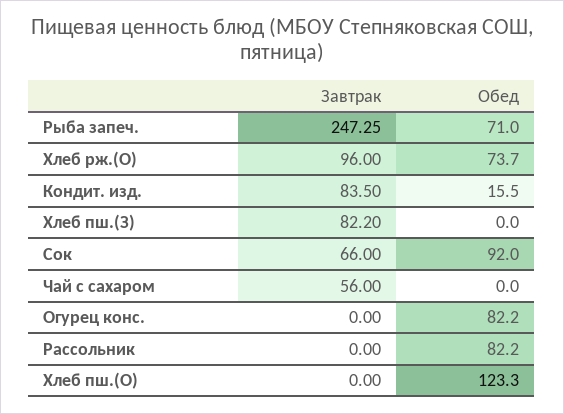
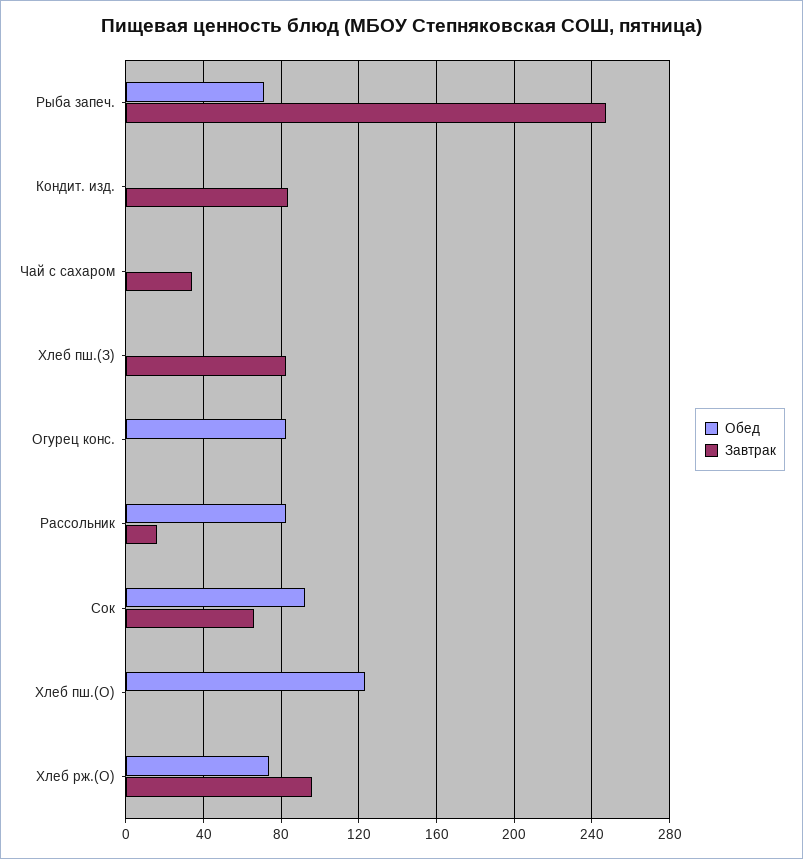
Обед, Кондит. изд.: 15.5 -> 0
Завтрак, Чай с сахаром: 56 -> 35
Завтрак, Рассольник: 0 -> 15

